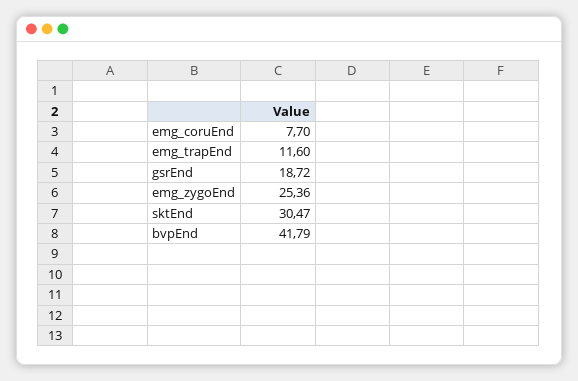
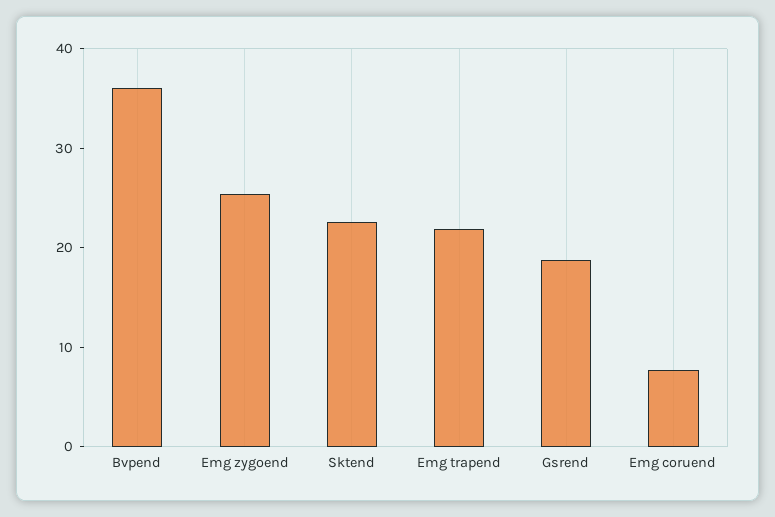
emg_trapEnd: 11.6 -> 22
sktEnd: 30.47 -> 22
bvpEnd: 41.79 -> 36

